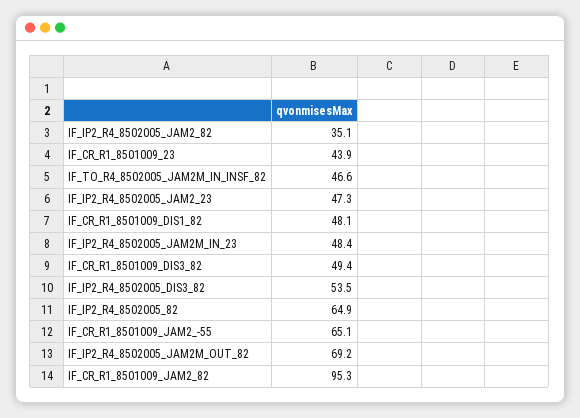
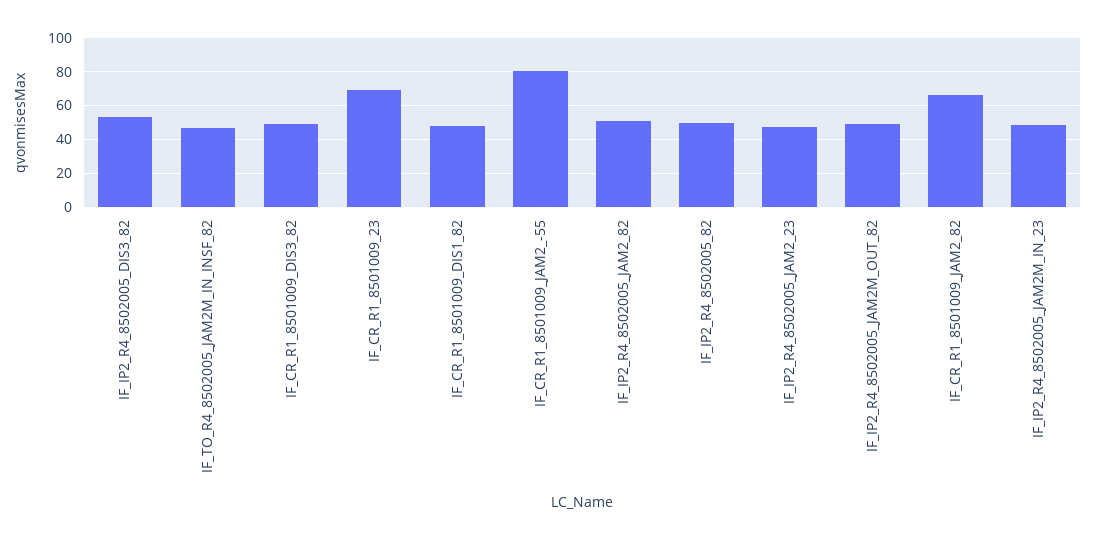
IF_IP2_R4_8502005_JAM2_82: 35.1 -> 50
IF_CR_R1_8501009_23: 43.9 -> 70
IF_IP2_R4_8502005_82: 64.9 -> 50
IF_CR_R1_8501009_JAM2_-55: 65.1 -> 80
IF_IP2_R4_8502005_JAM2M_OUT_82: 69.2 -> 50
IF_CR_R1_8501009_JAM2_82: 95.3 -> 65

